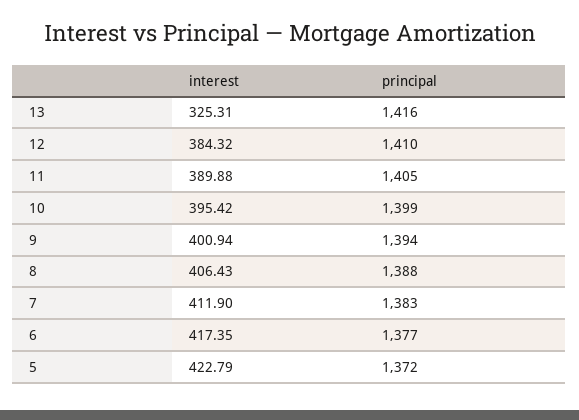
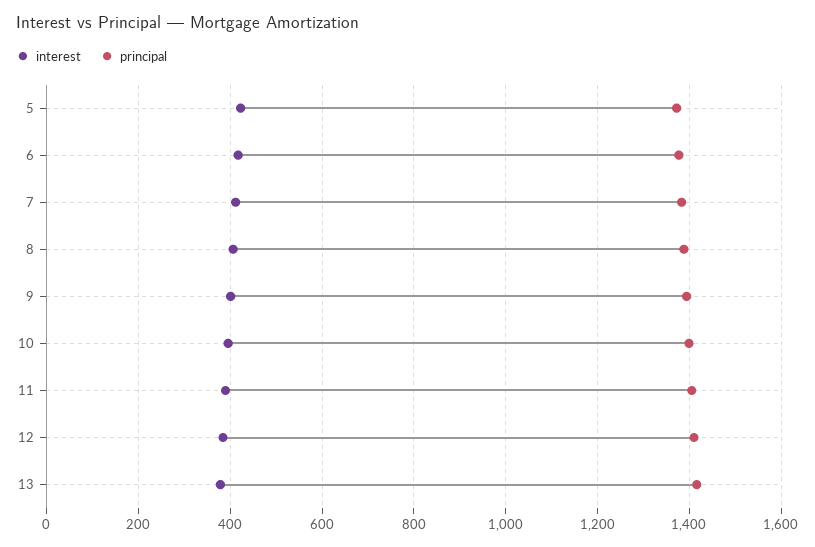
interest, 13: 325.31 -> 380

